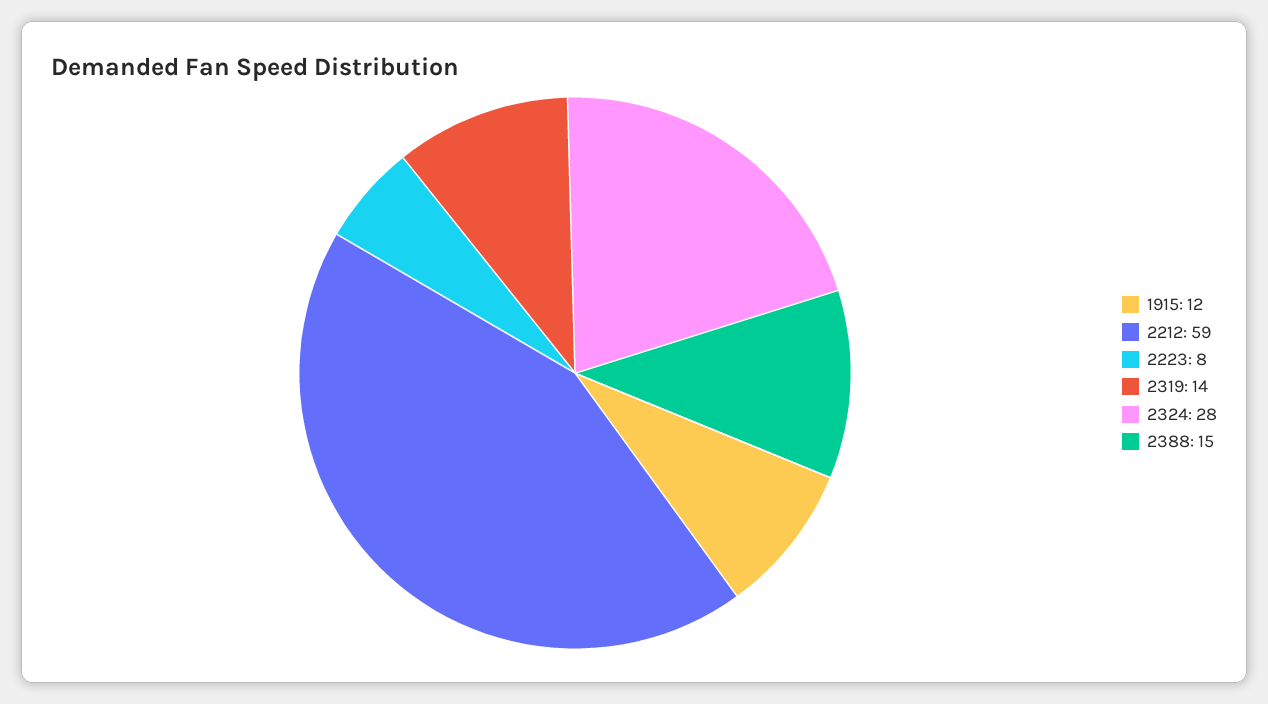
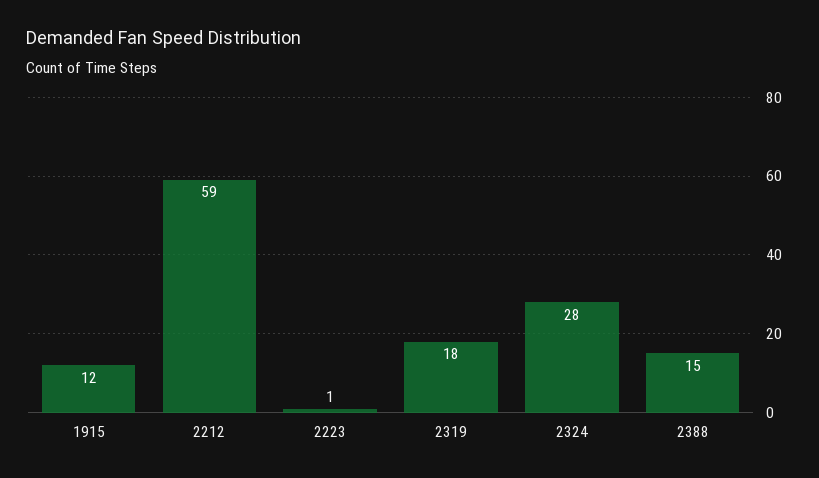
2223: 8 -> 1
2319: 14 -> 18

